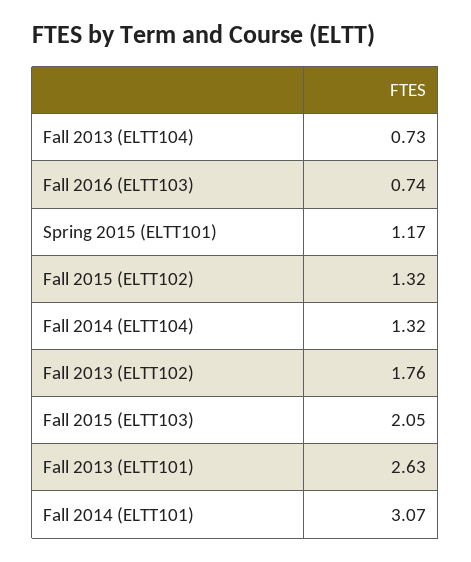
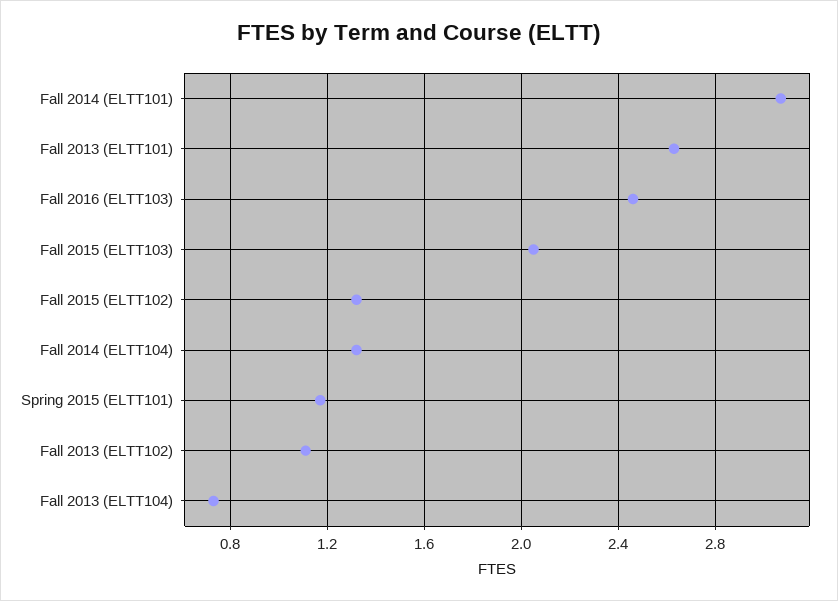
Fall 2016 (ELTT103): 0.74 -> 2.45
Fall 2013 (ELTT102): 1.76 -> 1.1

